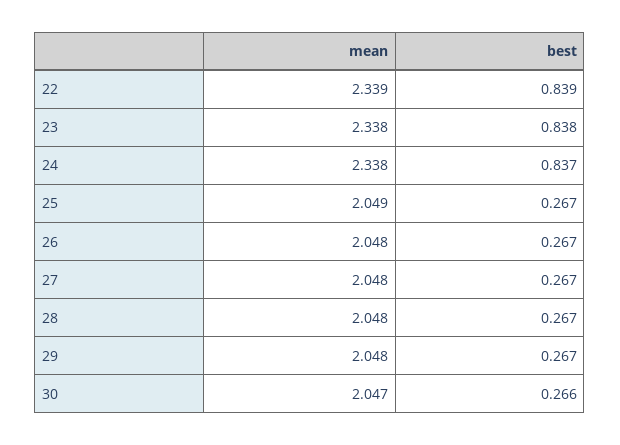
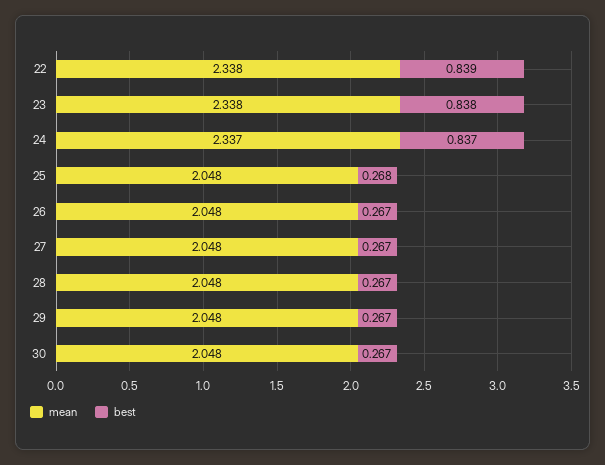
mean, 22: 2.339 -> 2.338
mean, 24: 2.338 -> 2.337
mean, 25: 2.049 -> 2.048
best, 25: 0.267 -> 0.268
mean, 30: 2.047 -> 2.048
best, 30: 0.266 -> 0.267

